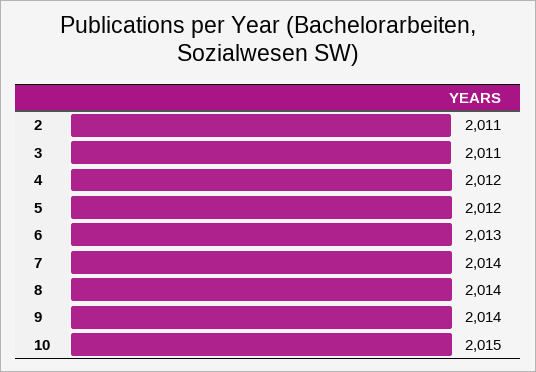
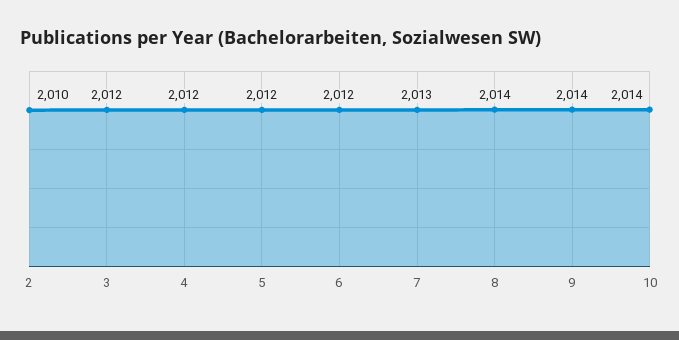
2: 2011 -> 2010
3: 2011 -> 2012
6: 2013 -> 2012
7: 2014 -> 2013
10: 2015 -> 2014

